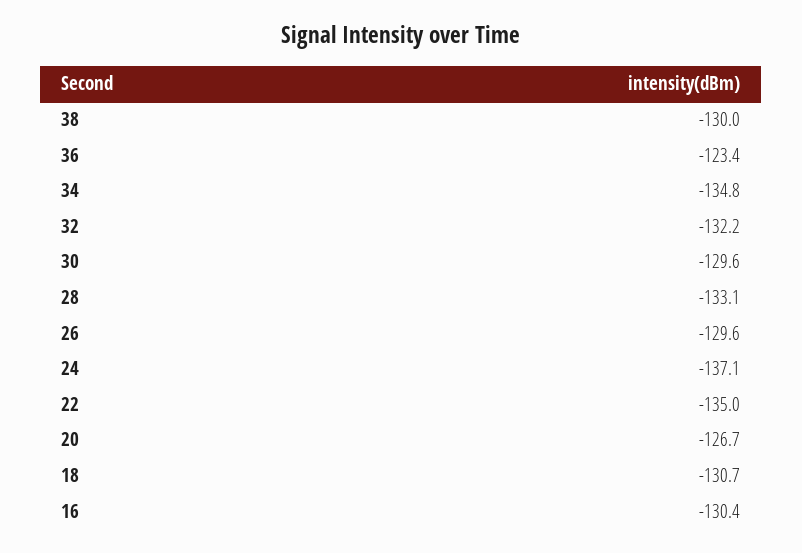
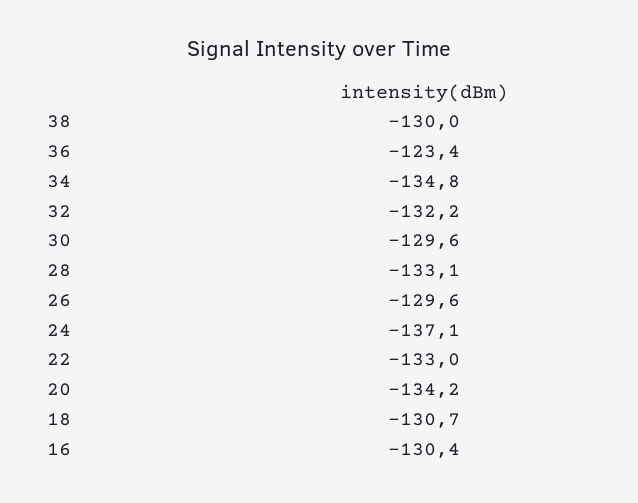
22: -135 -> -133
20: -126.7 -> -134.2

